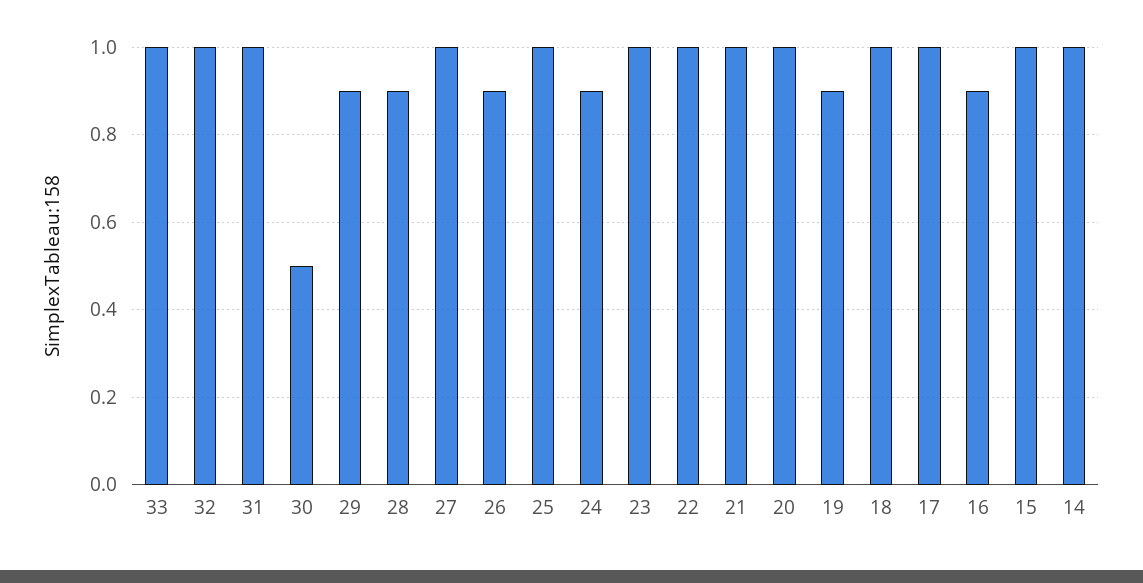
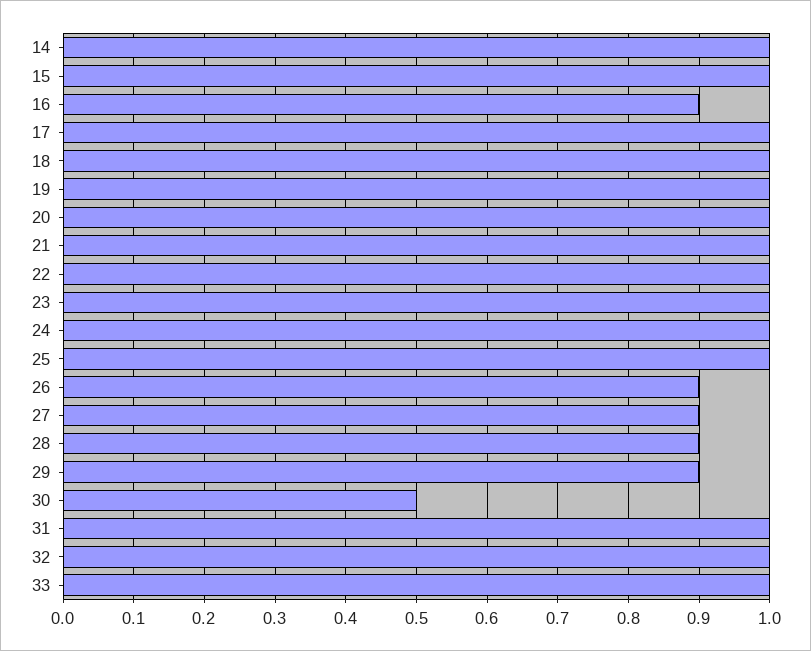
27: 1 -> 0.9
24: 0.9 -> 1
19: 0.9 -> 1

